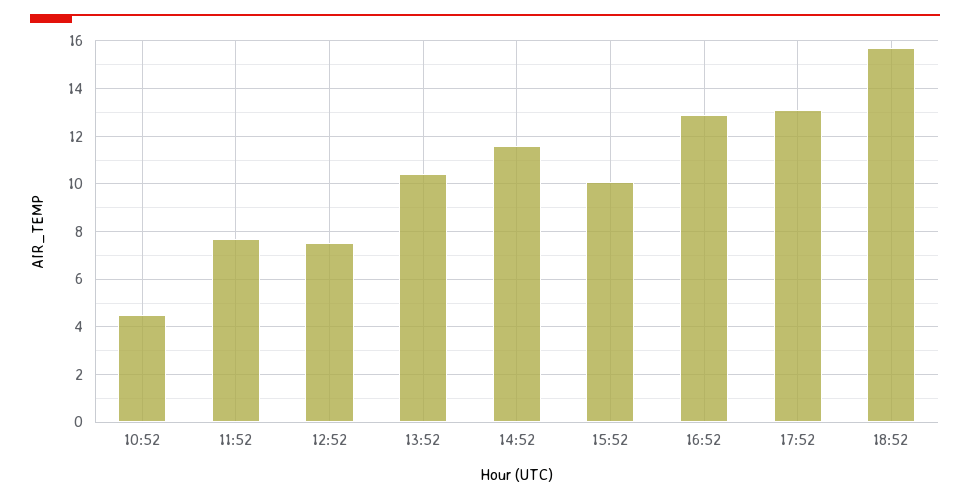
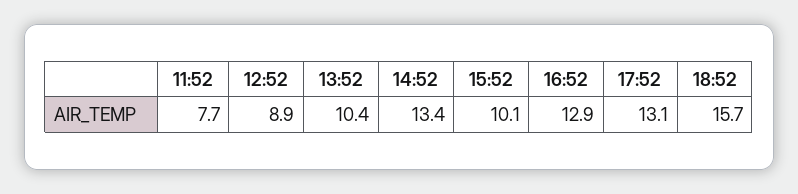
10:52: 4.5 -> none
12:52: 7.5 -> 8.9
14:52: 11.5 -> 13.4

